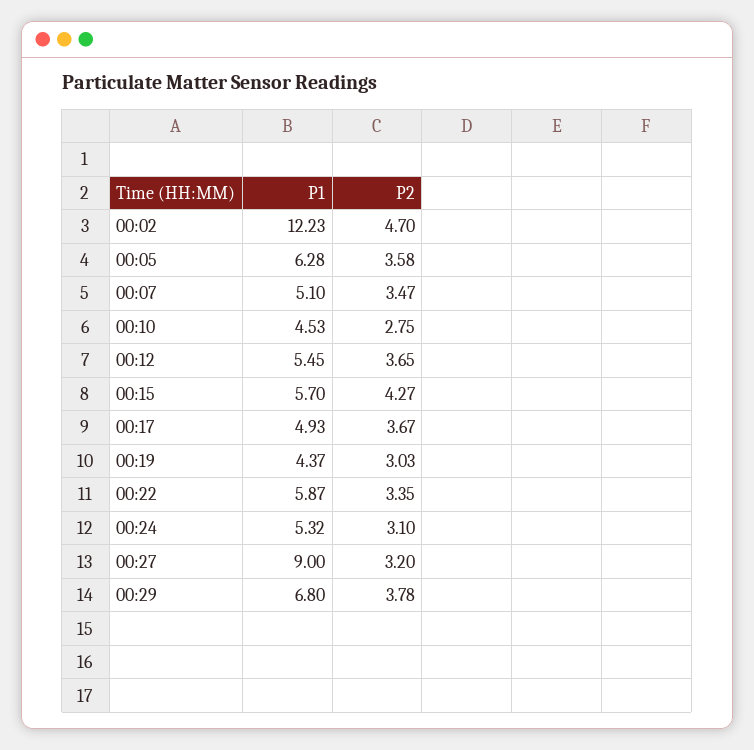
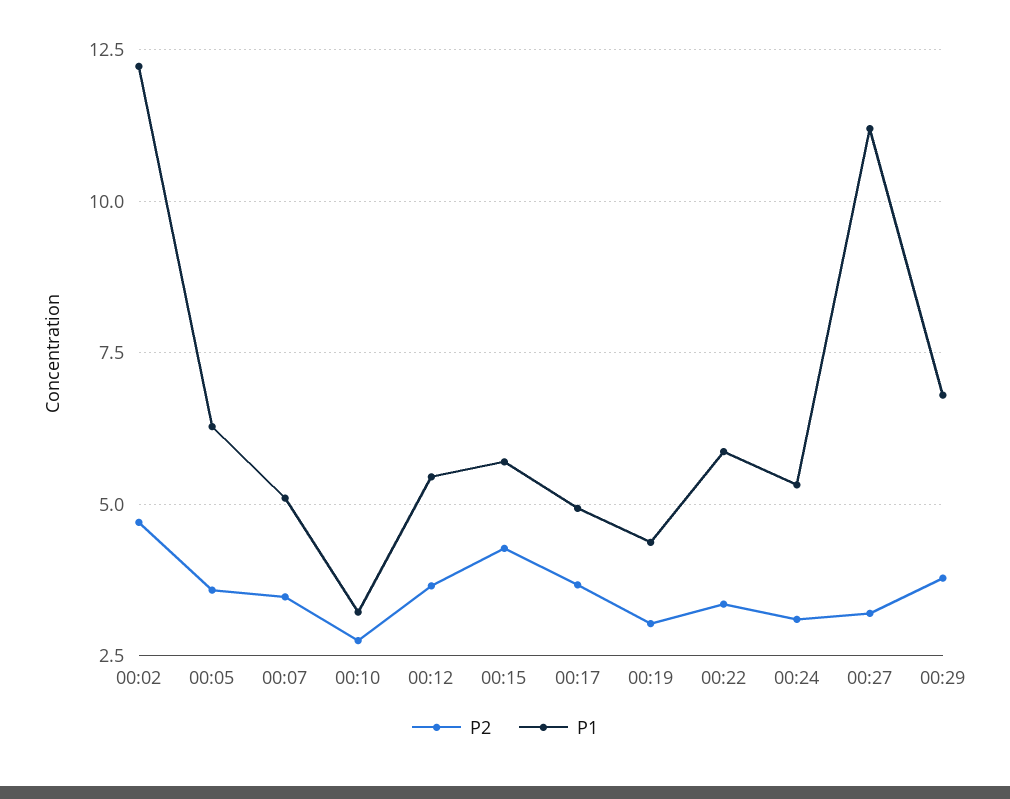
P1, 00:10: 4.53 -> 3.25
P1, 00:27: 9 -> 11.25

